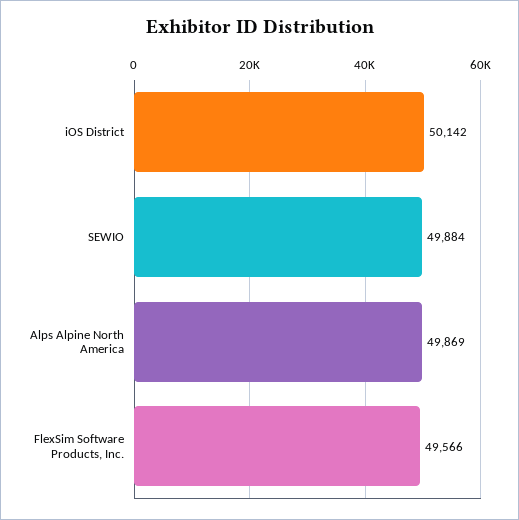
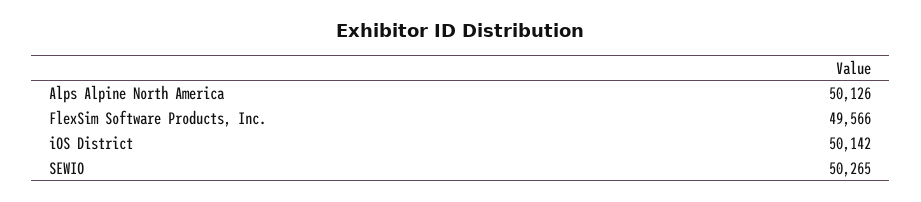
SEWIO: 49884 -> 50265
Alps Alpine North America: 49869 -> 50126

